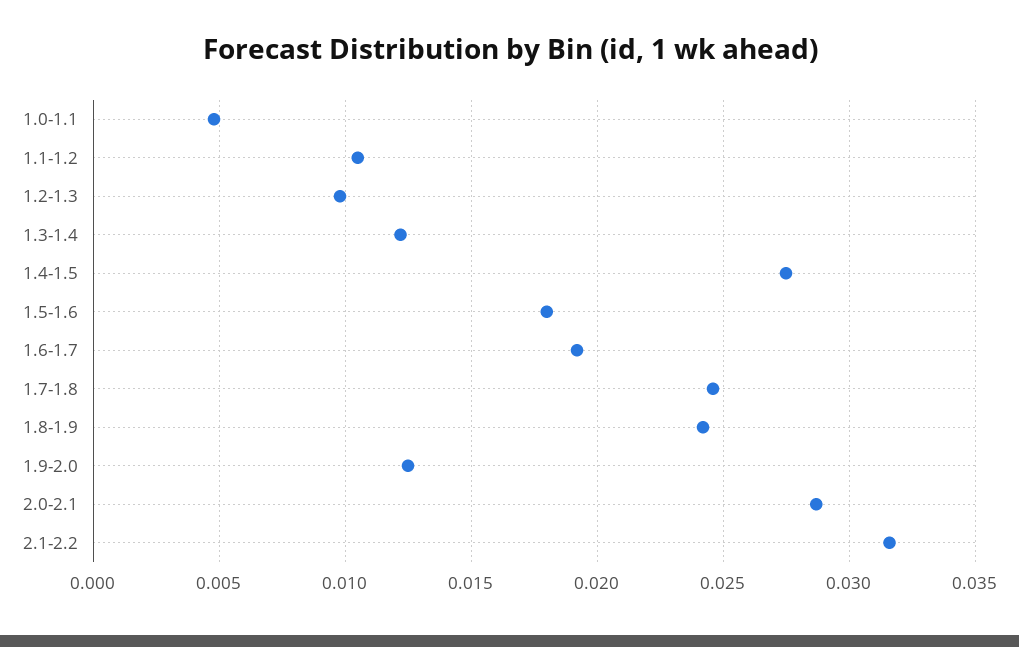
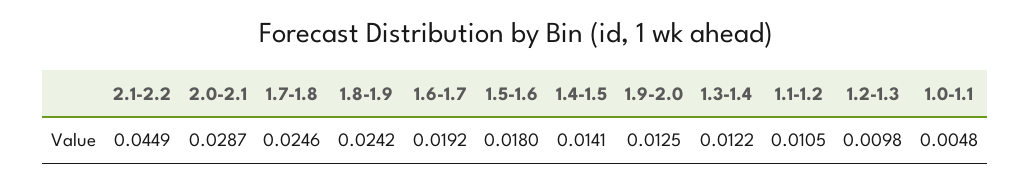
1.4-1.5: 0.0275 -> 0.0141
2.1-2.2: 0.0315 -> 0.0449

